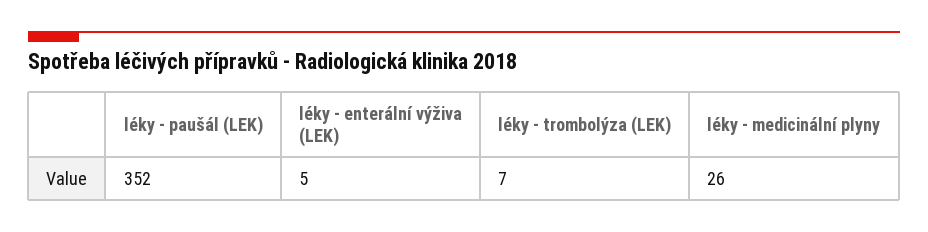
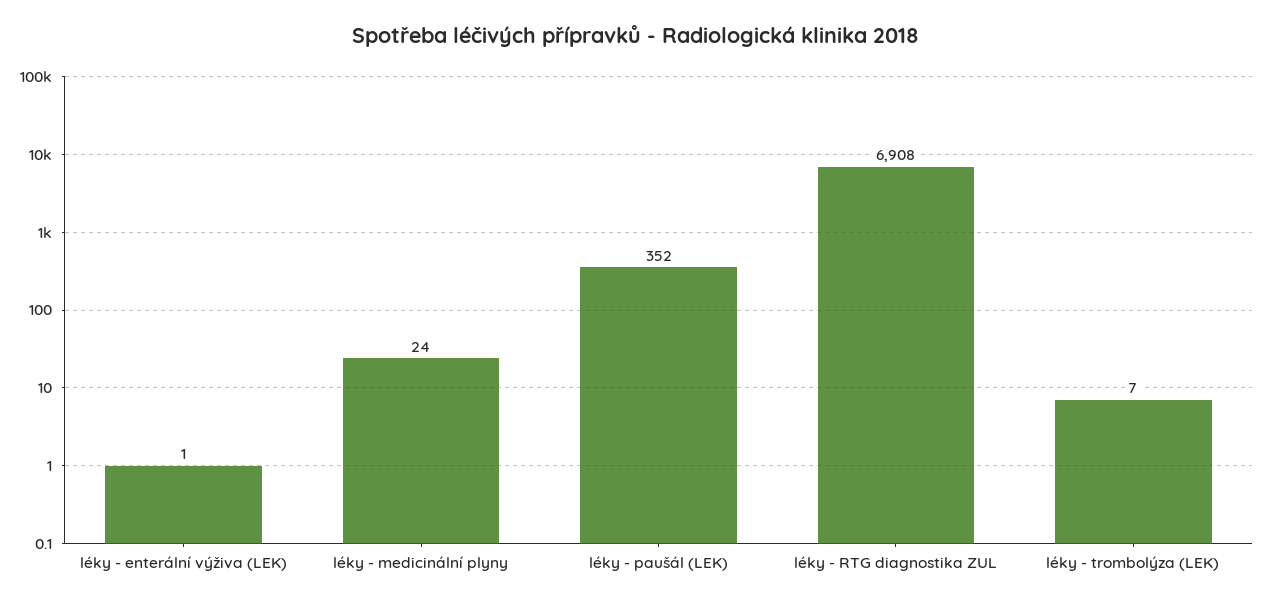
léky - enterální výživa (LEK): 5 -> 1
léky - medicinální plyny: 26 -> 24
léky - RTG diagnostika ZUL: none -> 6908

